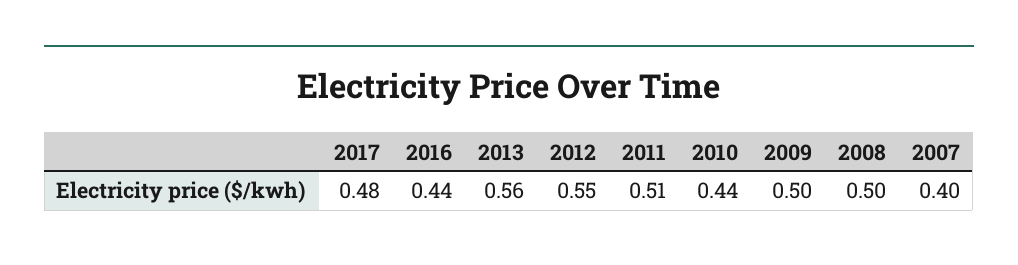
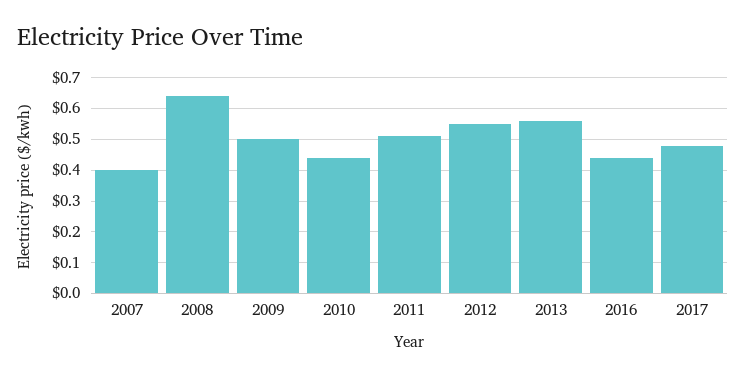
2008: 0.5 -> 0.65

